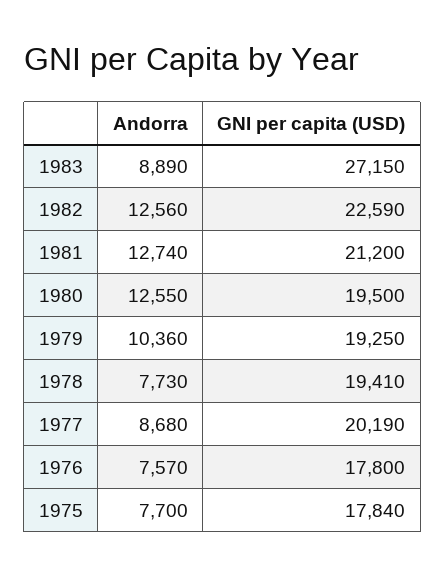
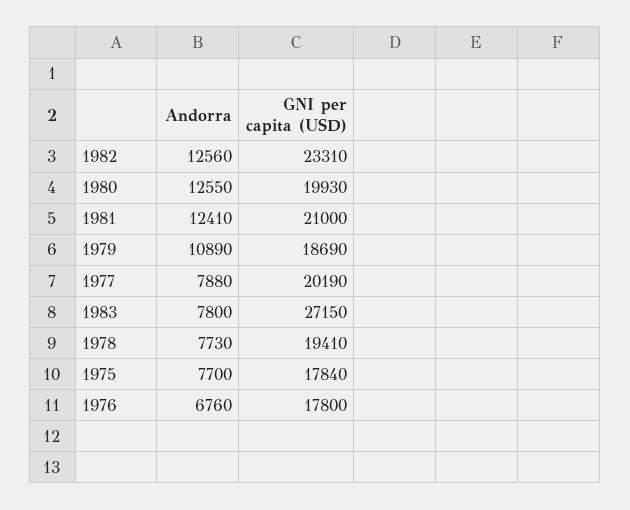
Andorra, 1983: 8890 -> 7800
GNI per capita (USD), 1982: 22590 -> 23310
Andorra, 1981: 12740 -> 12410
GNI per capita (USD), 1981: 21200 -> 21000
GNI per capita (USD), 1980: 19500 -> 19930
Andorra, 1979: 10360 -> 10890
GNI per capita (USD), 1979: 19250 -> 18690
Andorra, 1977: 8680 -> 7880
Andorra, 1976: 7570 -> 6760

